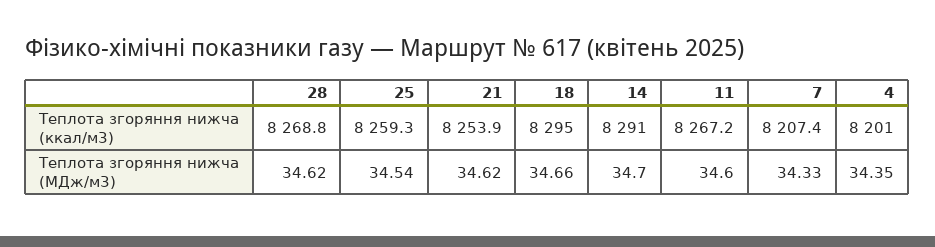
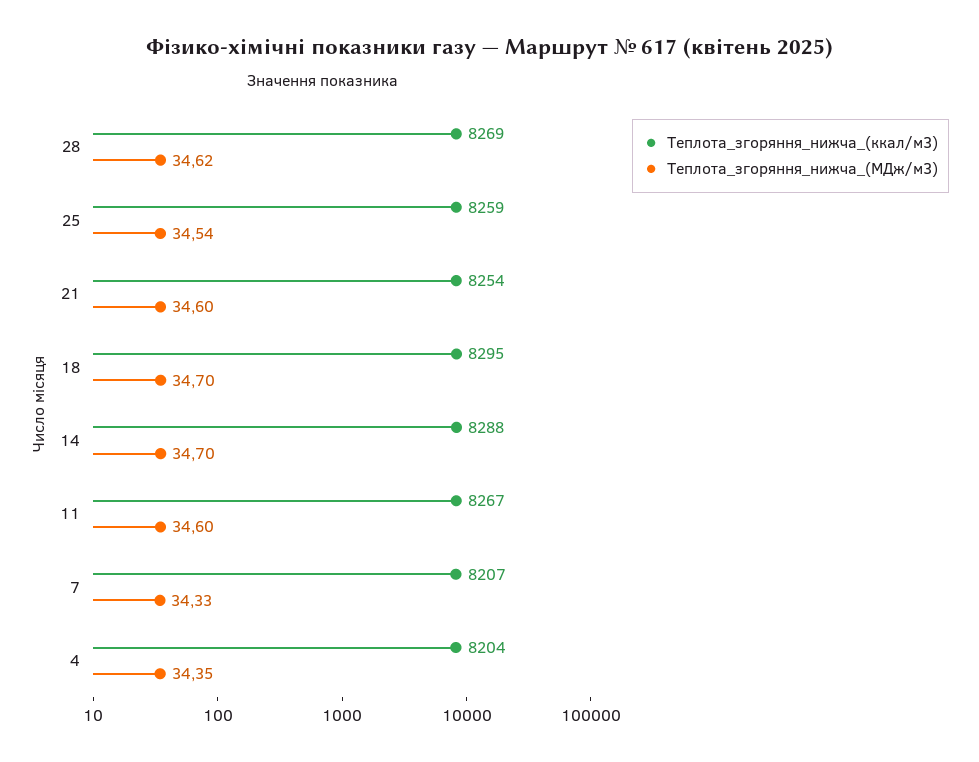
Теплота згоряння нижча (ккал/м3), 14: 8291 -> 8288
Теплота згоряння нижча (ккал/м3), 4: 8201 -> 8204
Теплота згоряння нижча (МДж/м3), 21: 34.62 -> 34.6
Теплота згоряння нижча (МДж/м3), 18: 34.66 -> 34.7

